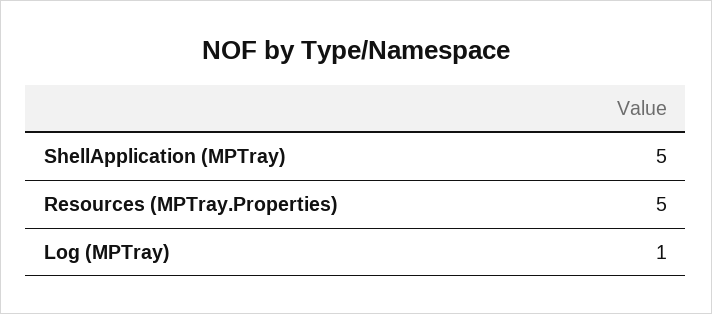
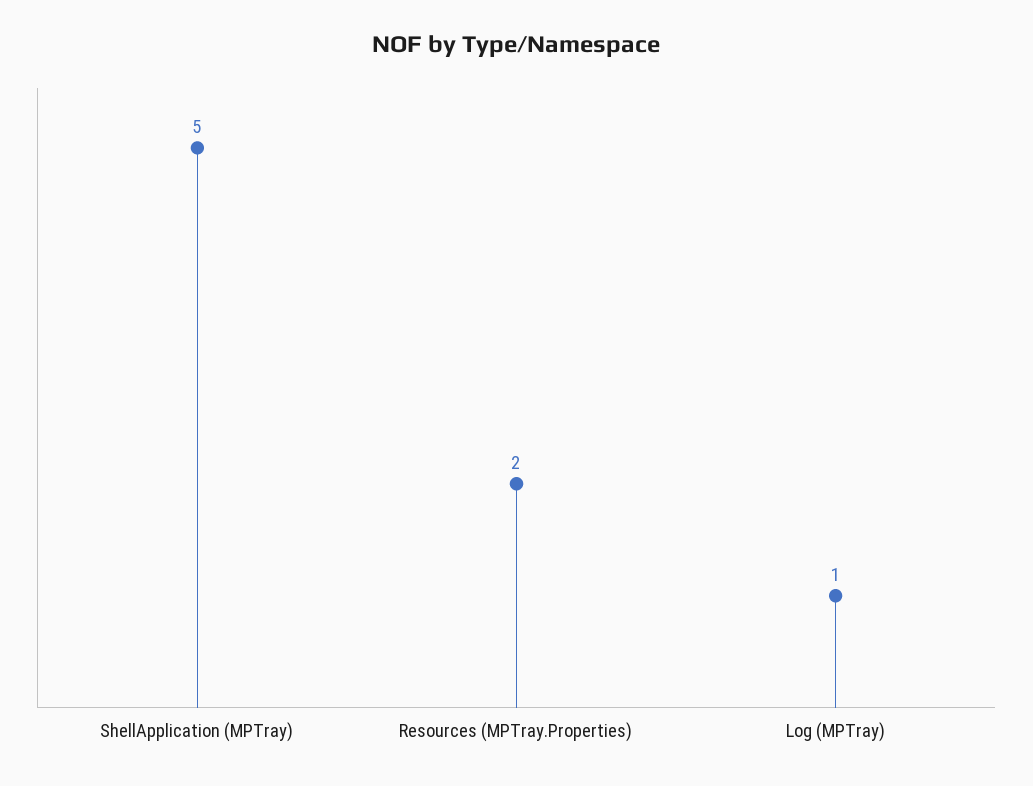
Resources (MPTray.Properties): 5 -> 2

